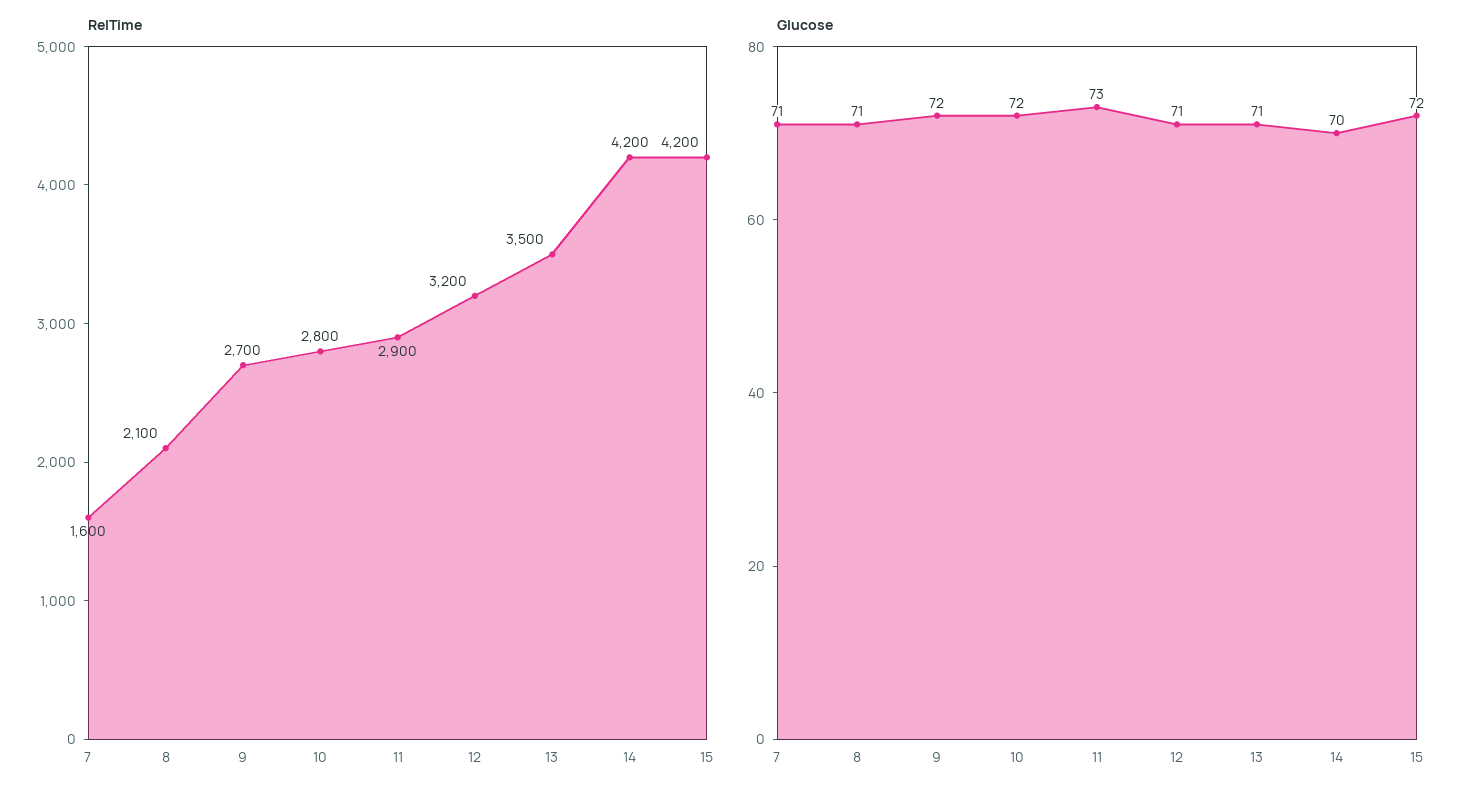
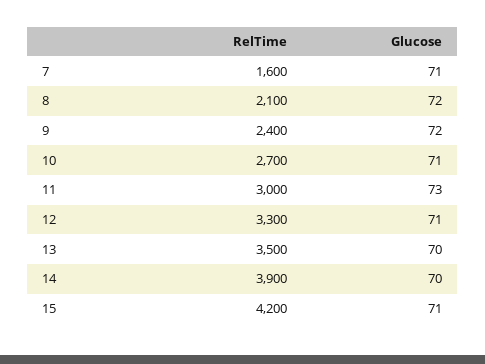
RelTime, 9: 2700 -> 2400
RelTime, 10: 2800 -> 2700
RelTime, 11: 2900 -> 3000
RelTime, 12: 3200 -> 3300
RelTime, 14: 4200 -> 3900
Glucose, 8: 71 -> 72
Glucose, 10: 72 -> 71
Glucose, 13: 71 -> 70
Glucose, 15: 72 -> 71

